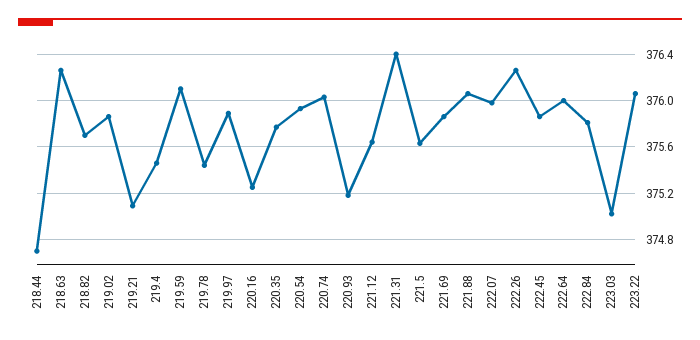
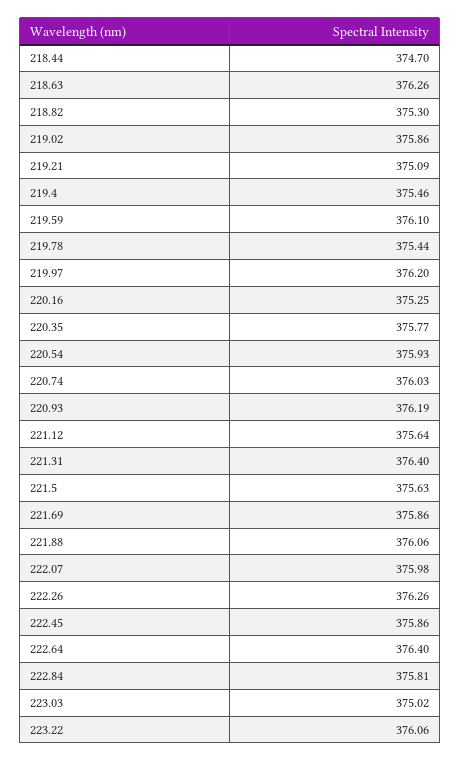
218.82: 375.7 -> 375.3
219.97: 375.9 -> 376.2
220.93: 375.2 -> 376.19
222.64: 376 -> 376.4

